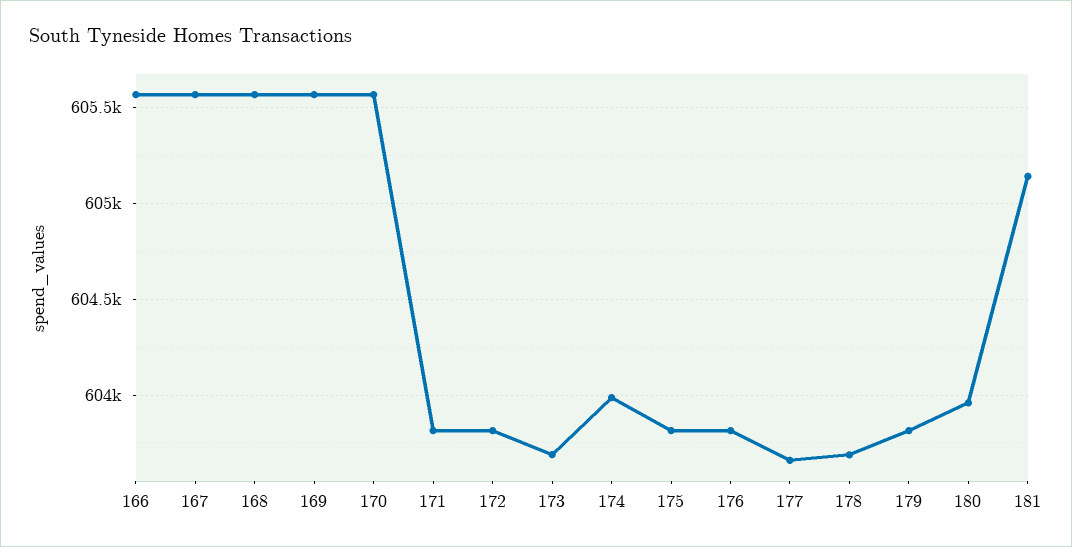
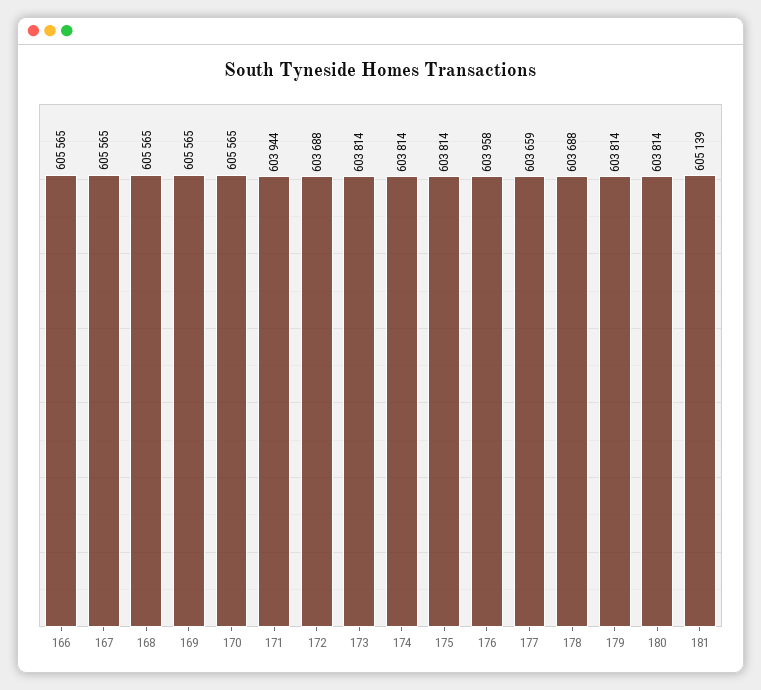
171: 603800 -> 603944
172: 603800 -> 603688
173: 603700 -> 603814
174: 604000 -> 603814
176: 603800 -> 603958
180: 603950 -> 603814

